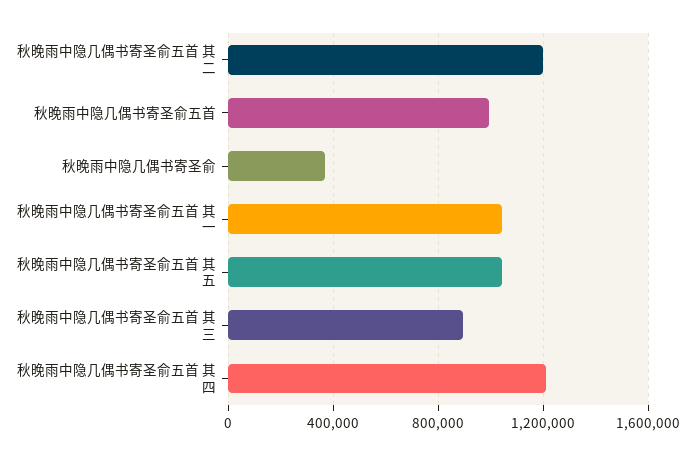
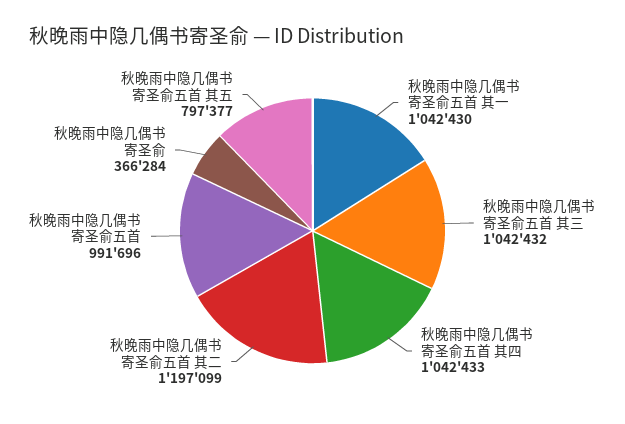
秋晚雨中隐几偶书寄圣俞五首 其五: 1050000 -> 797377
秋晚雨中隐几偶书寄圣俞五首 其三: 900000 -> 1042432
秋晚雨中隐几偶书寄圣俞五首 其四: 1200000 -> 1042433

